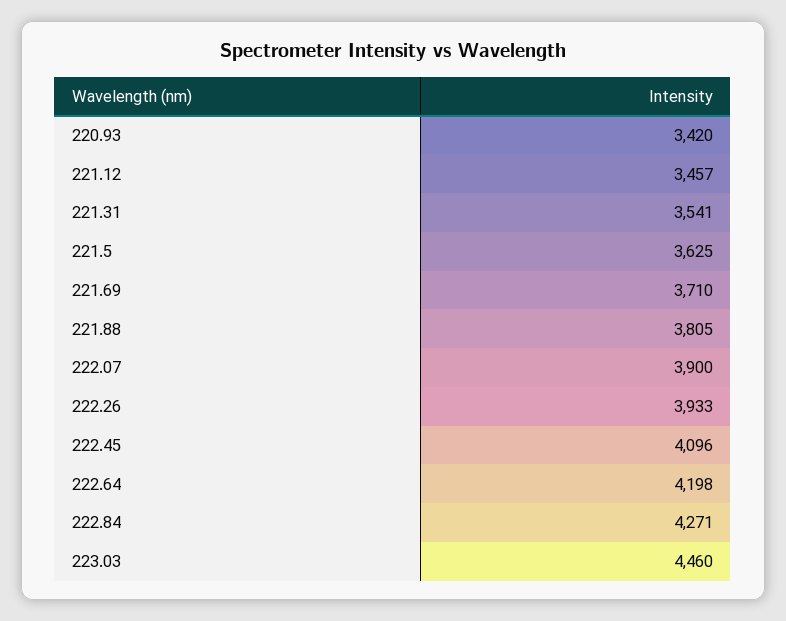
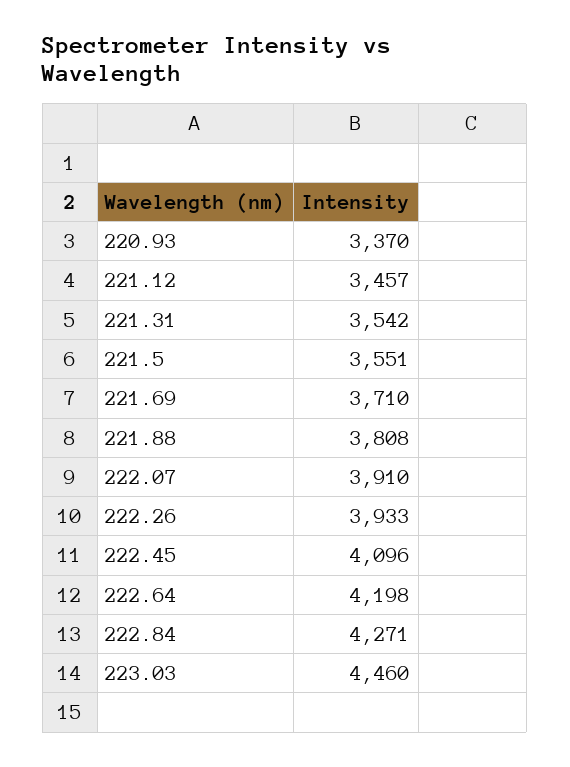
220.93: 3420 -> 3370
221.31: 3541 -> 3542
221.5: 3625 -> 3551
221.88: 3805 -> 3808
222.07: 3900 -> 3910

